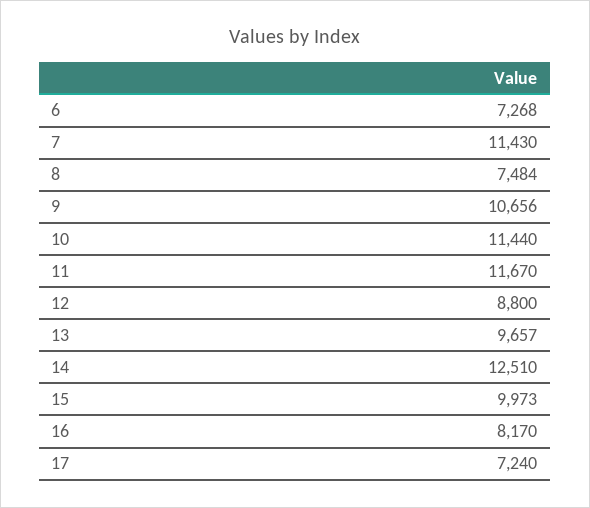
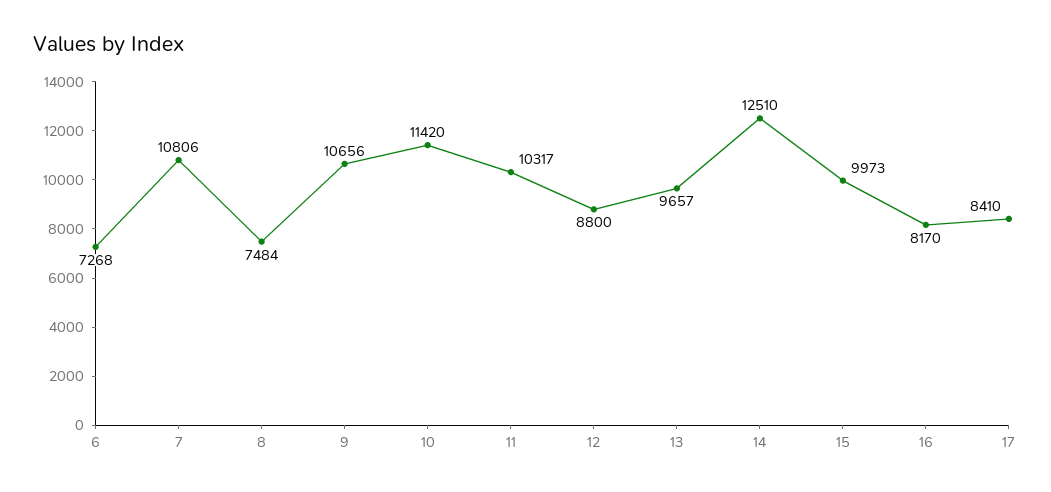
7: 11430 -> 10806
10: 11440 -> 11420
11: 11670 -> 10317
17: 7240 -> 8410

